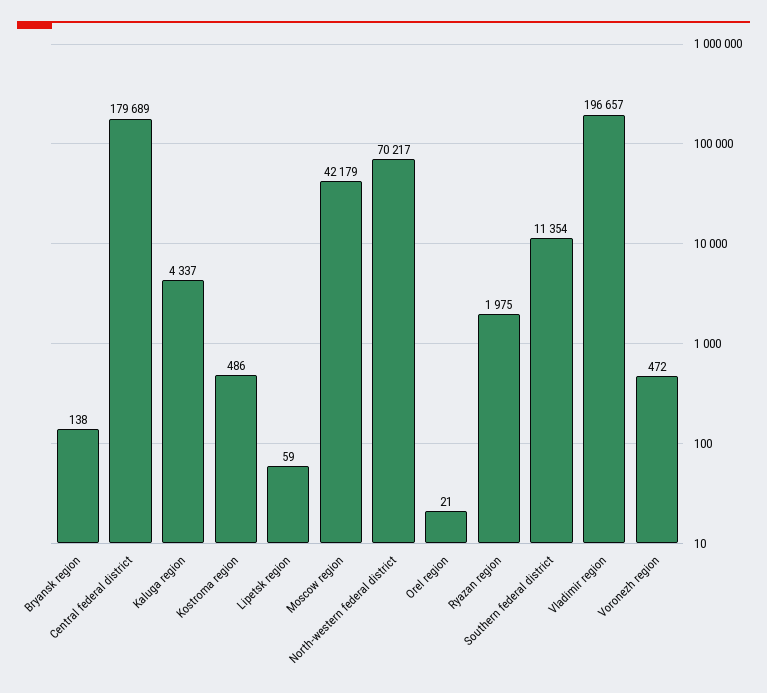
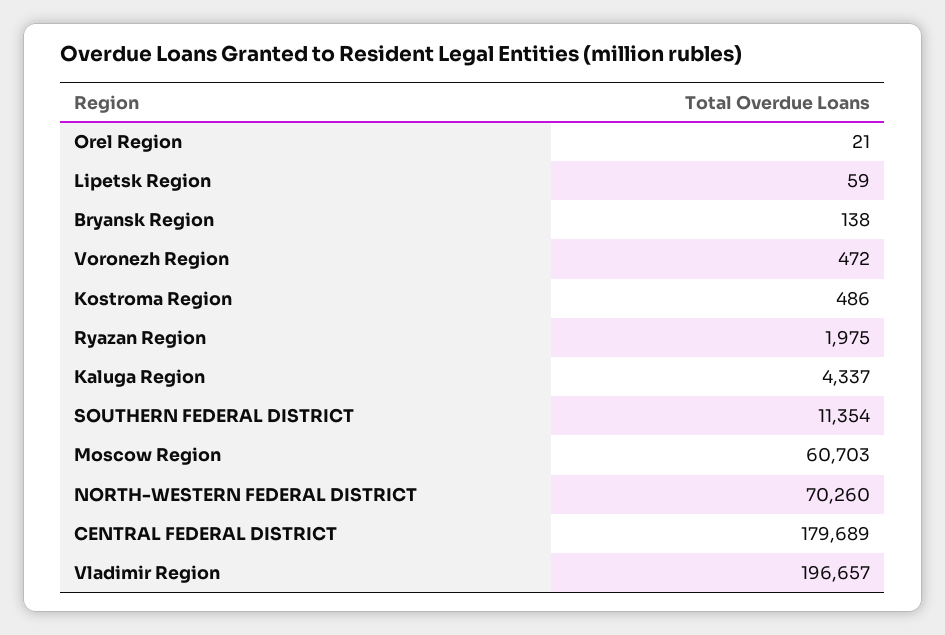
Moscow region: 42179 -> 60703
North-western federal district: 70217 -> 70260

